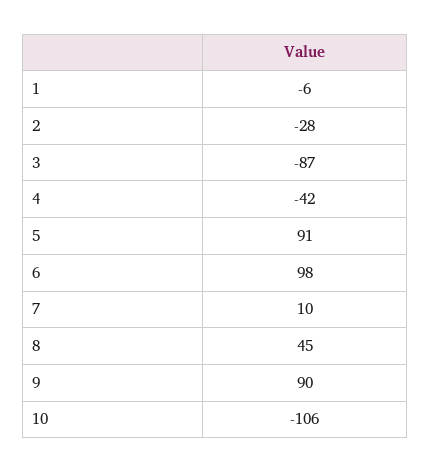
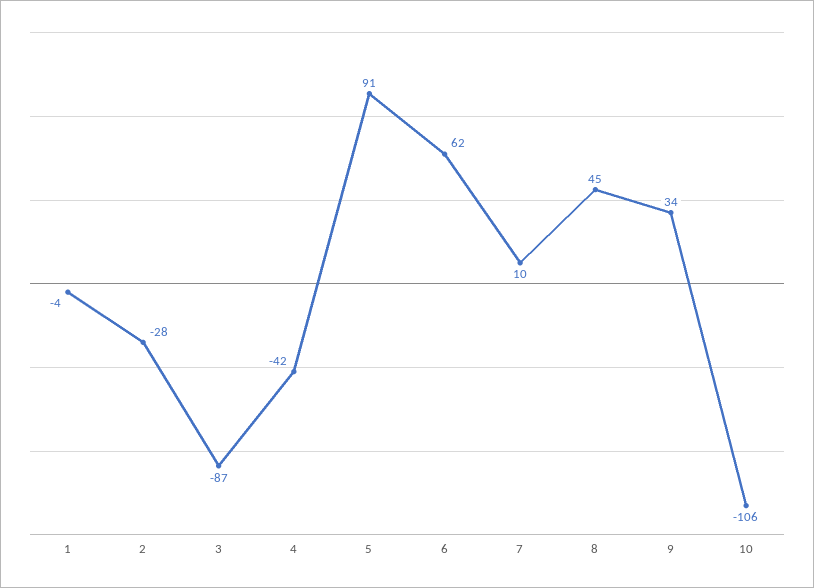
1: -6 -> -4
6: 98 -> 62
9: 90 -> 34

